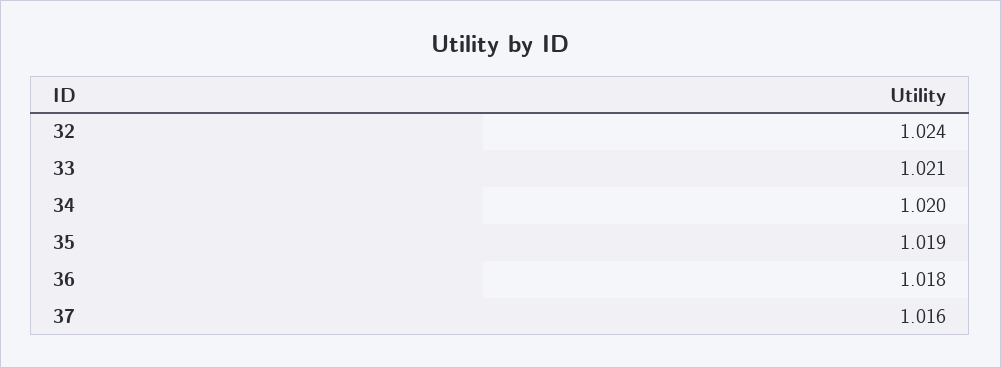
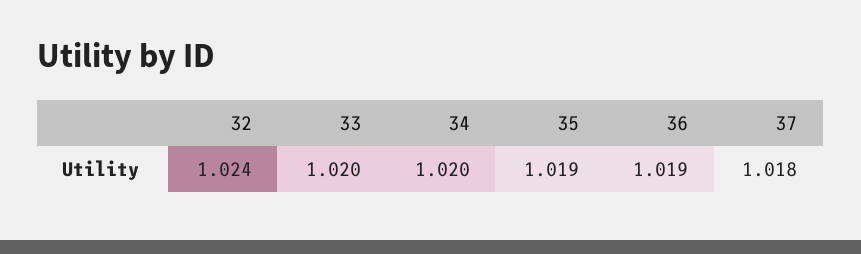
33: 1.021 -> 1.02
36: 1.018 -> 1.019
37: 1.016 -> 1.018

